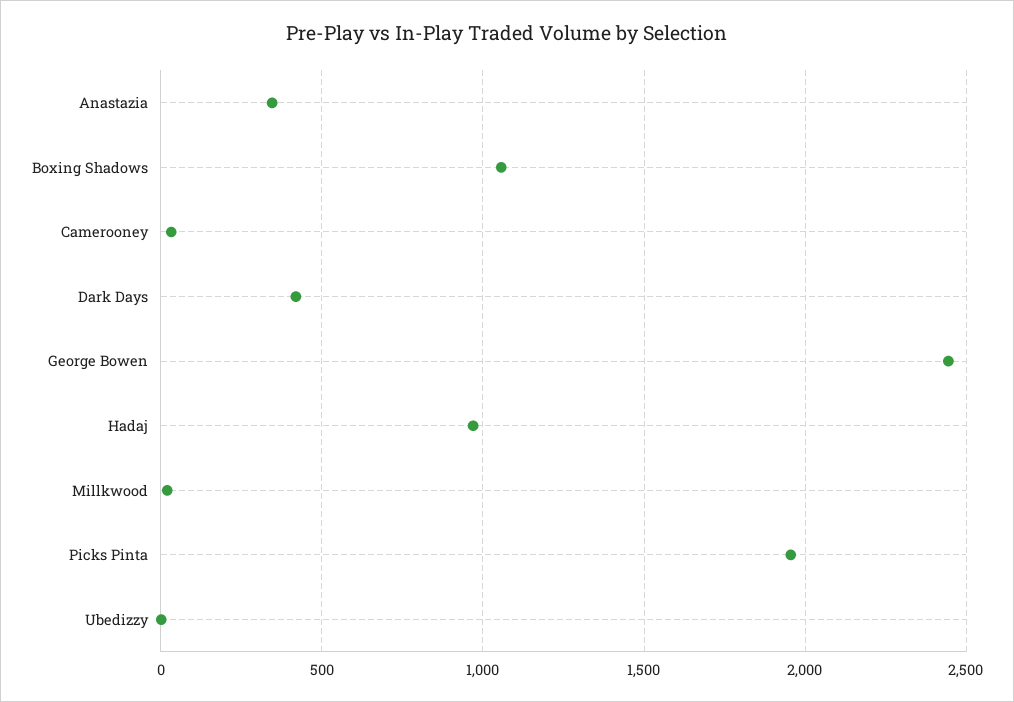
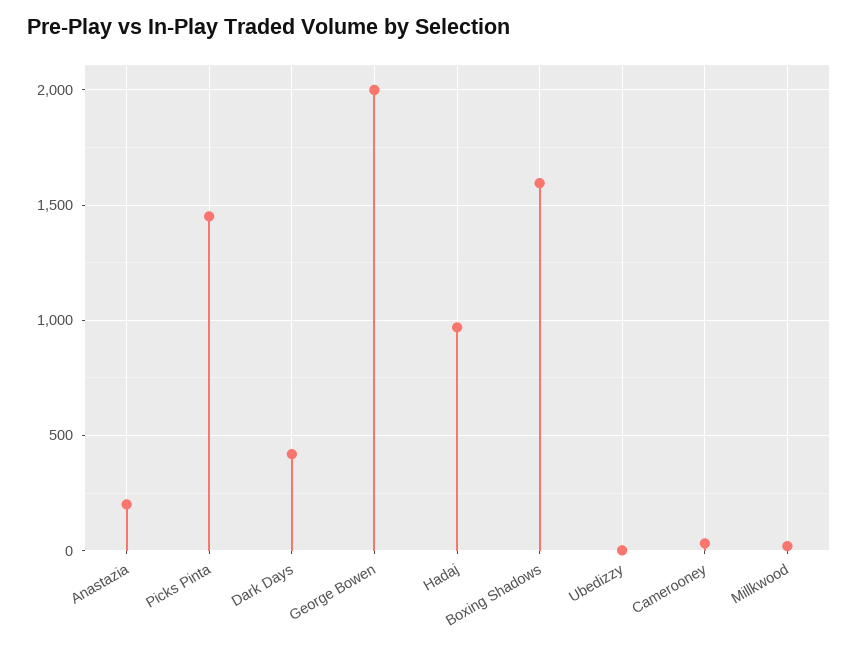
Anastazia: 350 -> 200
Boxing Shadows: 1050 -> 1600
George Bowen: 2450 -> 2000
Picks Pinta: 1950 -> 1450

